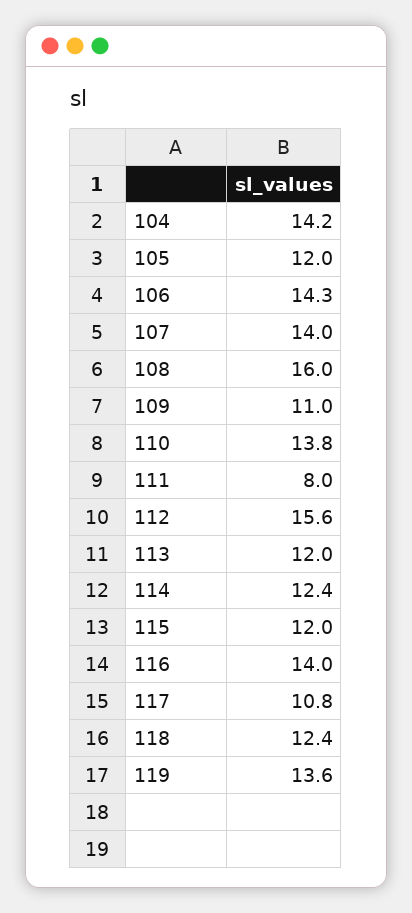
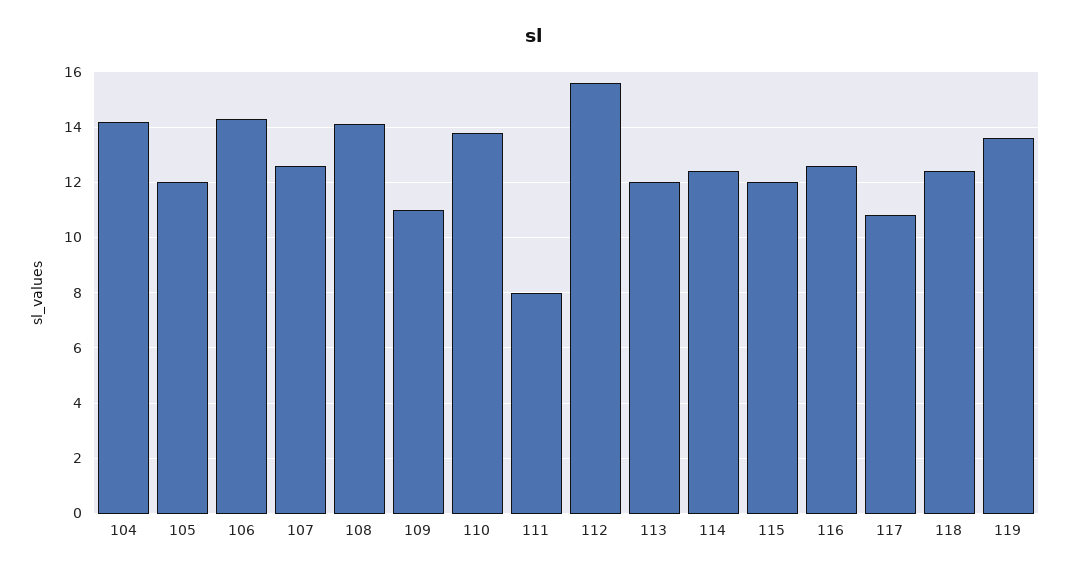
107: 14 -> 12.5
108: 16 -> 14
116: 14 -> 12.5

